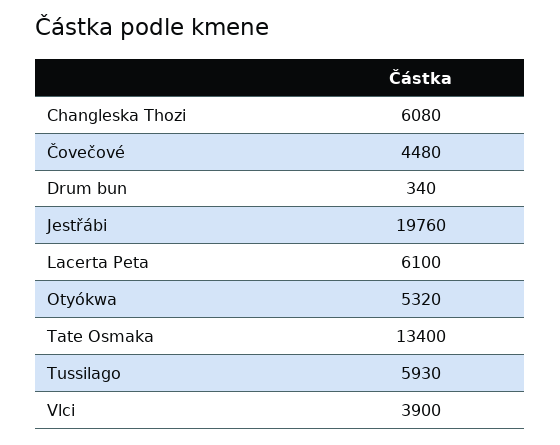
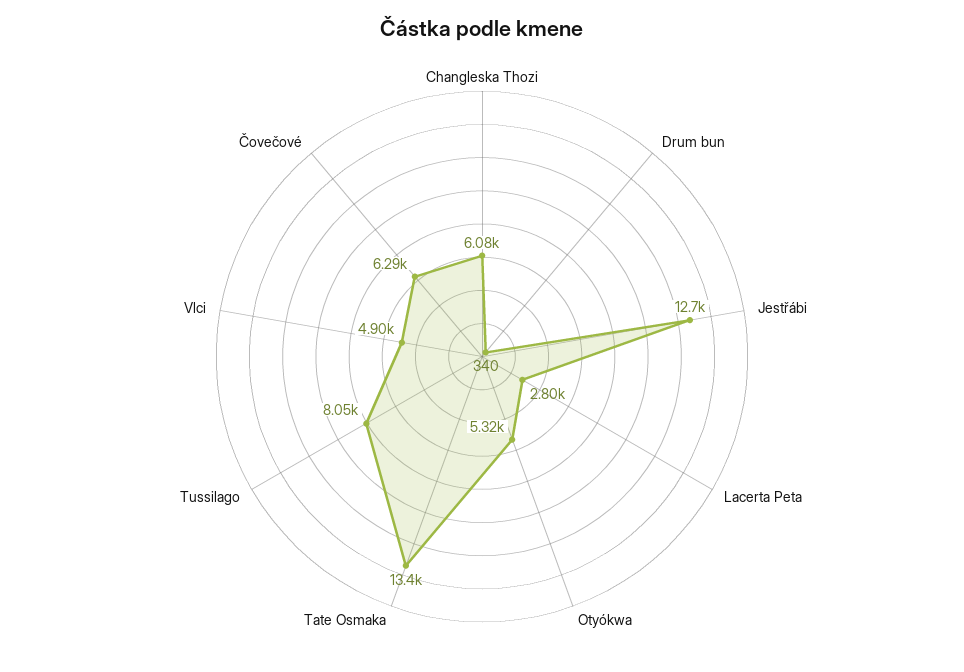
Čovečové: 4480 -> 6290
Jestřábi: 19760 -> 12700
Lacerta Peta: 6100 -> 2800
Tussilago: 5930 -> 8050
Vlci: 3900 -> 4900

